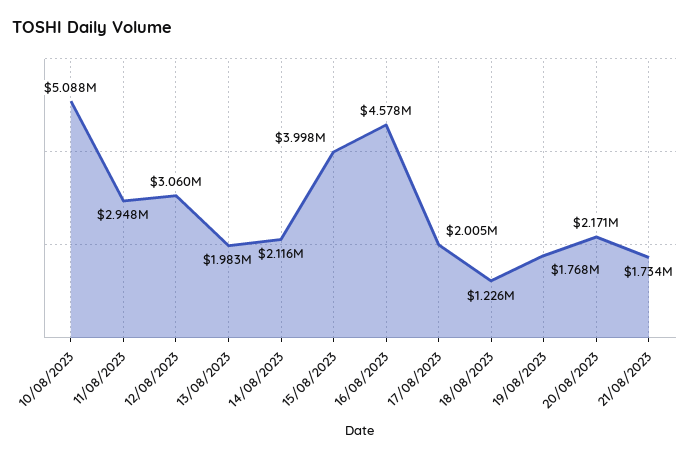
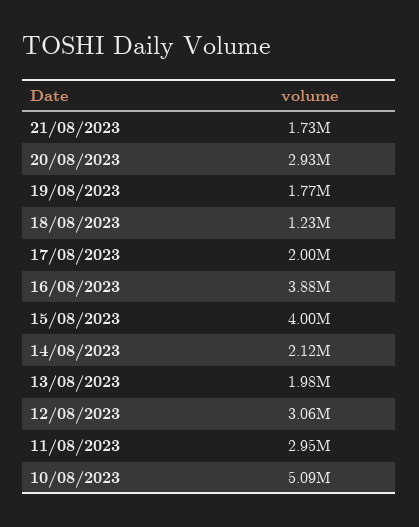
16/08/2023: 4578000 -> 3880000
20/08/2023: 2171000 -> 2930000

